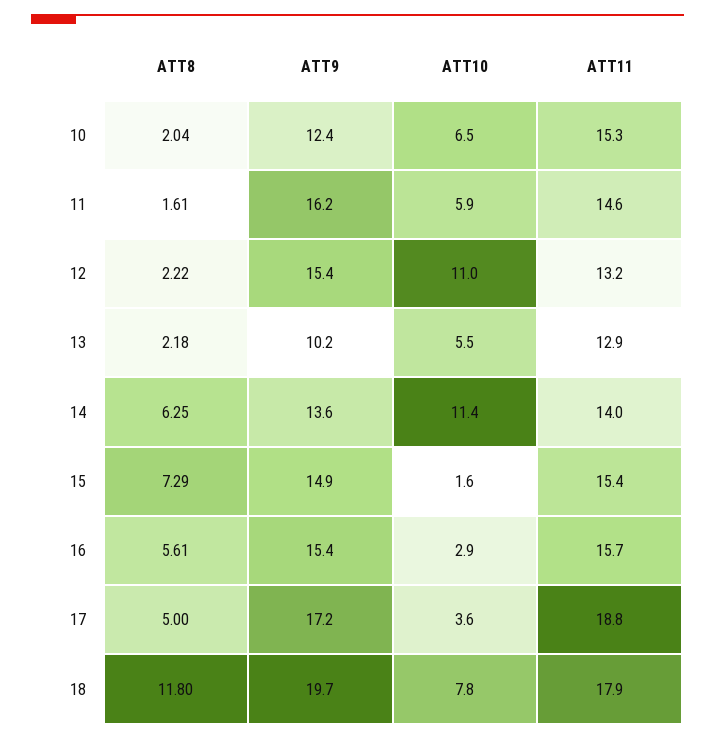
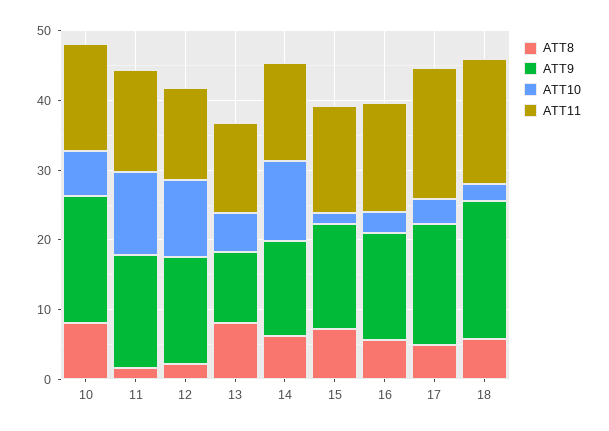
ATT8, 10: 2.04 -> 8
ATT9, 10: 12.4 -> 18
ATT10, 11: 5.9 -> 12
ATT8, 13: 2.18 -> 8
ATT8, 18: 11.8 -> 6
ATT10, 18: 7.8 -> 2

